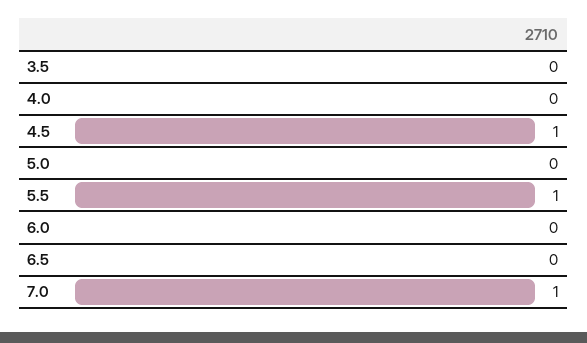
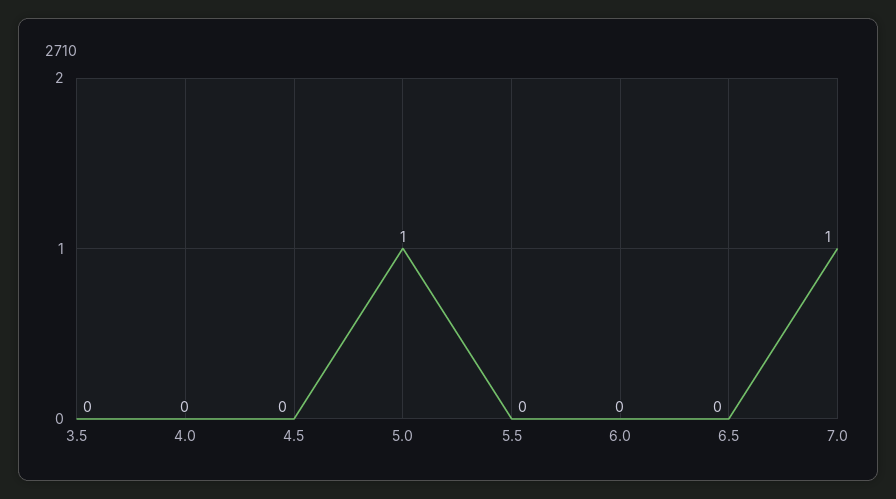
4.5: 1 -> 0
5.0: 0 -> 1
5.5: 1 -> 0

